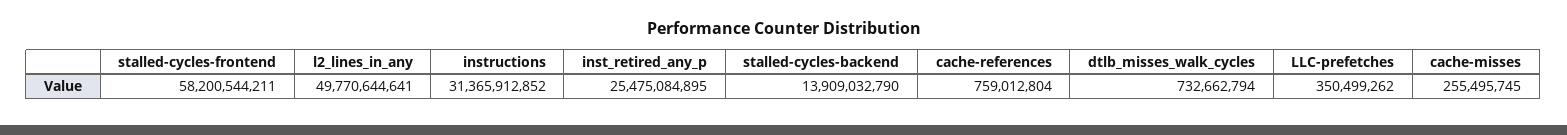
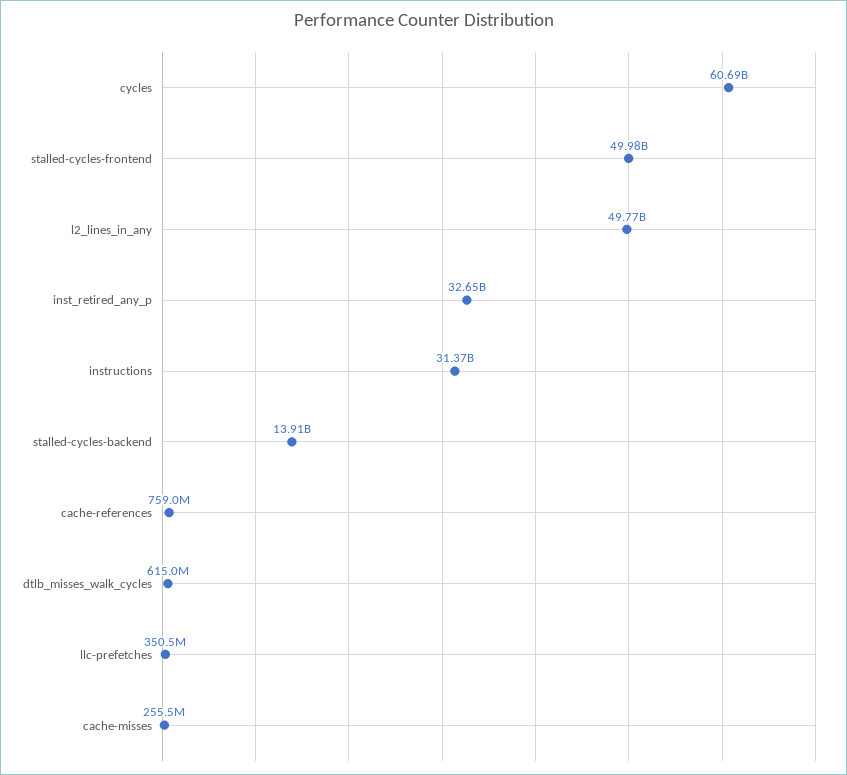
stalled-cycles-frontend: 58200544211 -> 49980000000
inst_retired_any_p: 25475084895 -> 32650000000
dtlb_misses_walk_cycles: 732662794 -> 615000000
cycles: none -> 60690000000

